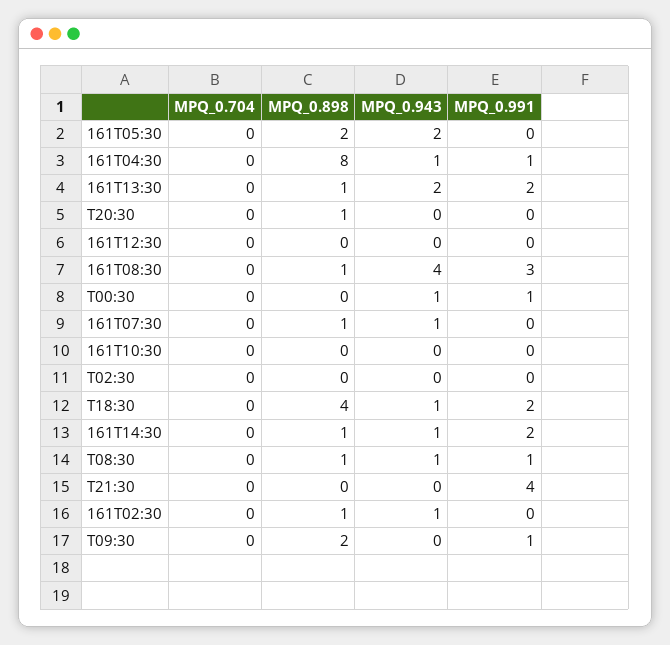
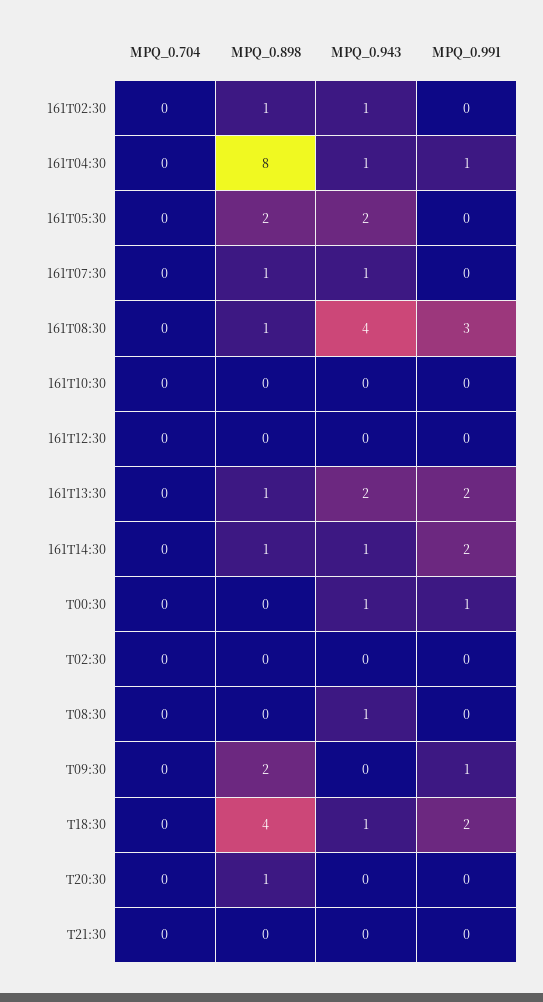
MPQ_0.898, T08:30: 1 -> 0
MPQ_0.991, T08:30: 1 -> 0
MPQ_0.991, T21:30: 4 -> 0

